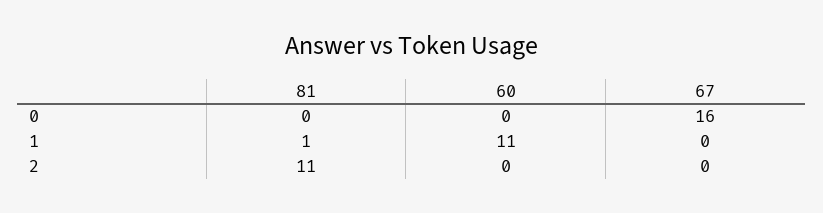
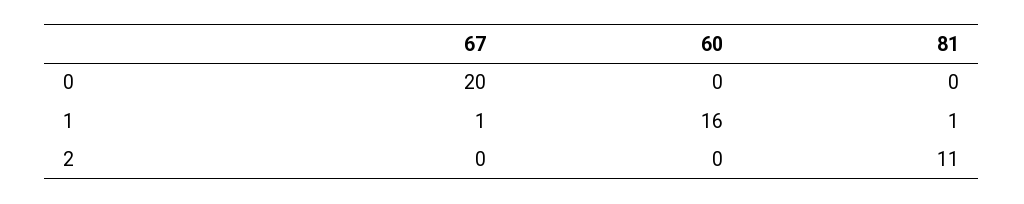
67, 0: 16 -> 20
60, 1: 11 -> 16
67, 1: 0 -> 1

